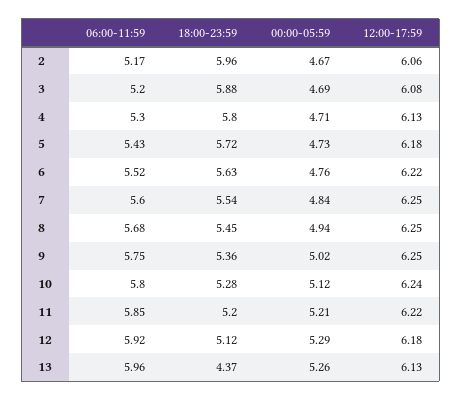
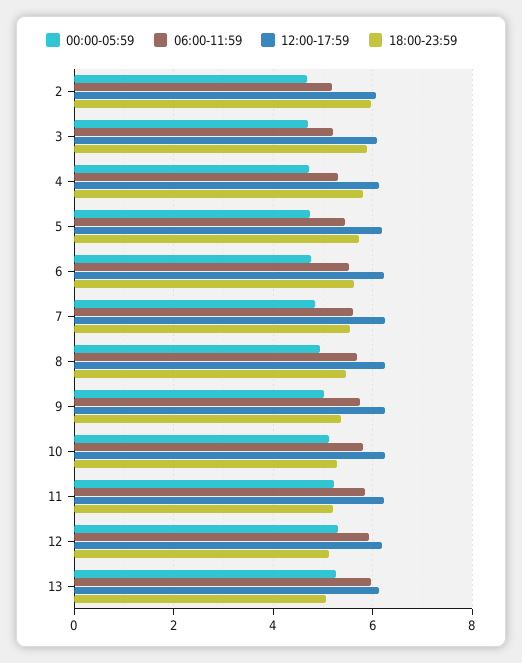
18:00-23:59, 13: 4.37 -> 5

